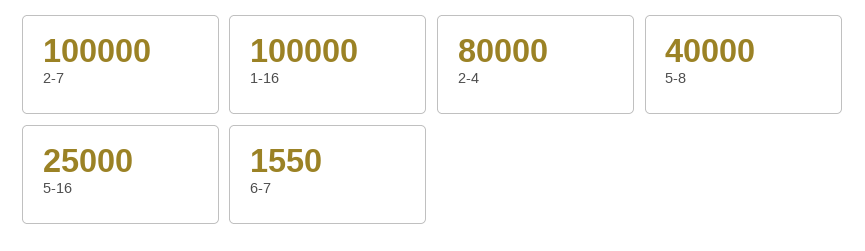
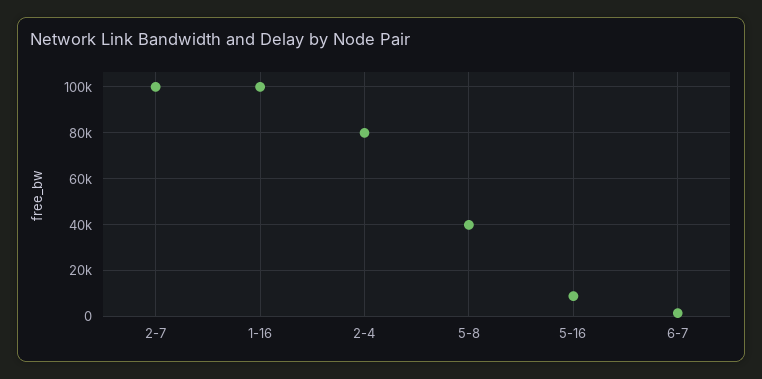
5-16: 25000 -> 10000

